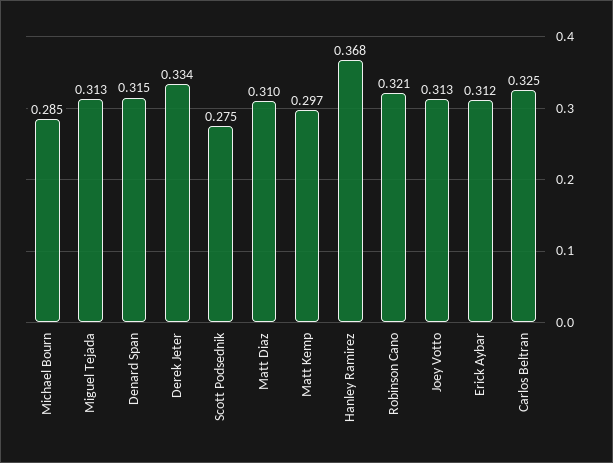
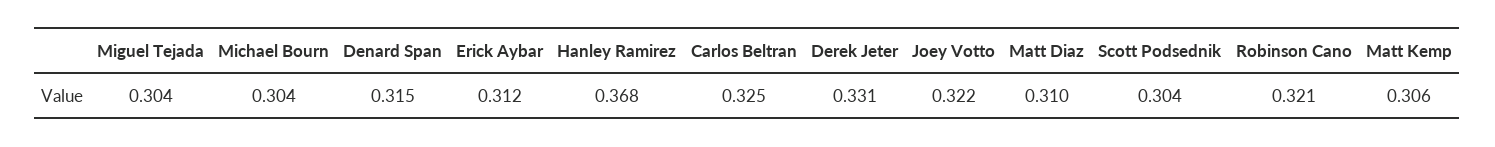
Michael Bourn: 0.285 -> 0.304
Miguel Tejada: 0.313 -> 0.304
Derek Jeter: 0.334 -> 0.331
Scott Podsednik: 0.275 -> 0.304
Matt Kemp: 0.297 -> 0.306
Joey Votto: 0.313 -> 0.322

